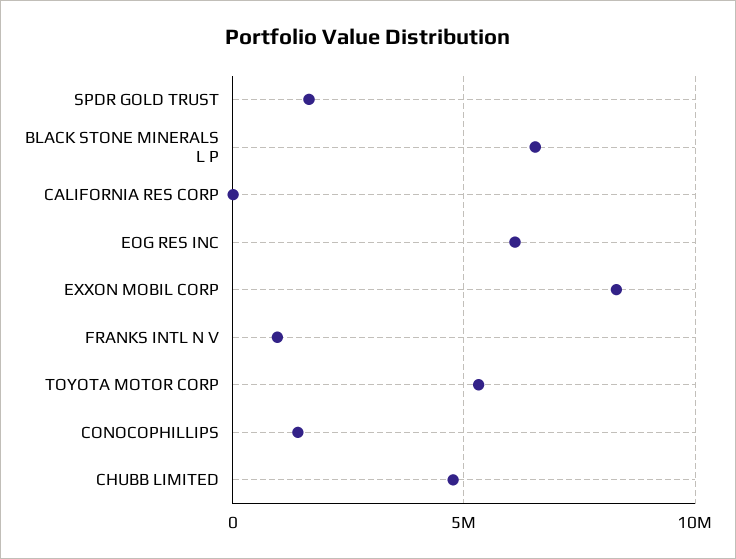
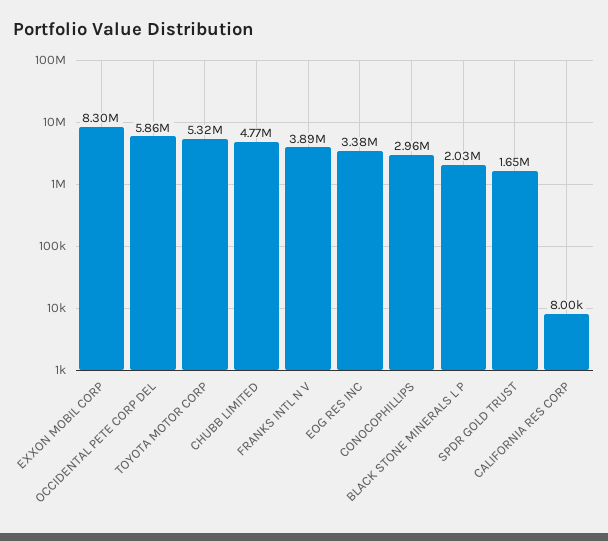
BLACK STONE MINERALS L P: 6500000 -> 2030000
EOG RES INC: 6000000 -> 3380000
FRANKS INTL N V: 1000000 -> 3890000
CONOCOPHILLIPS: 1500000 -> 2960000
OCCIDENTAL PETE CORP DEL: none -> 5860000

